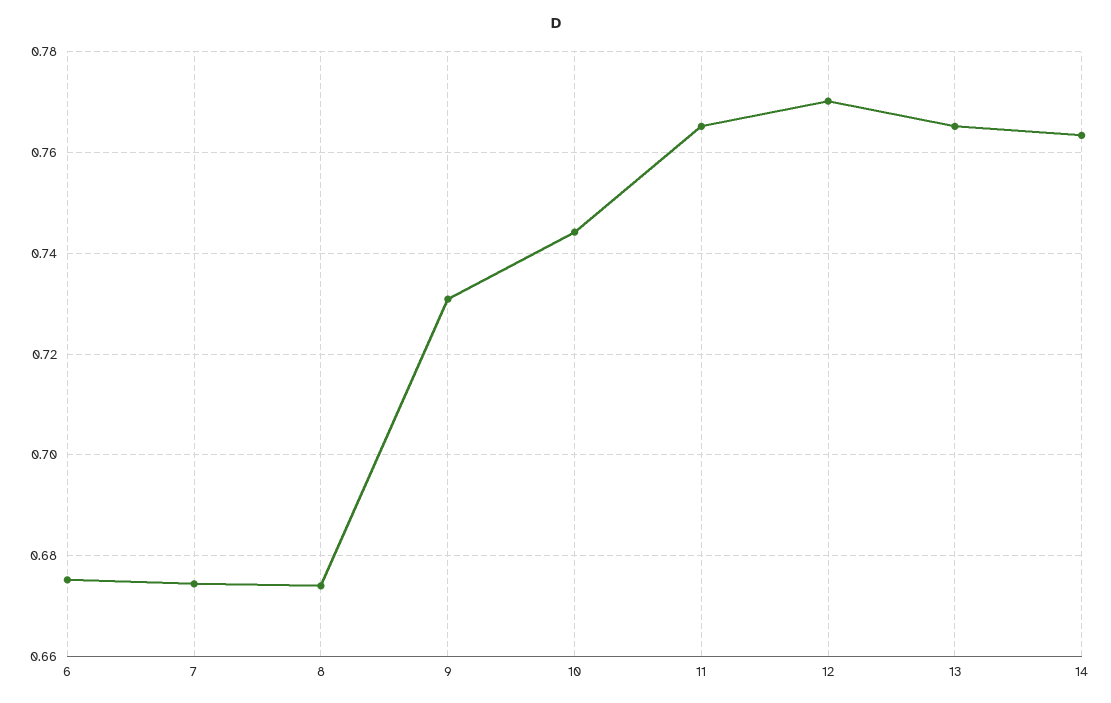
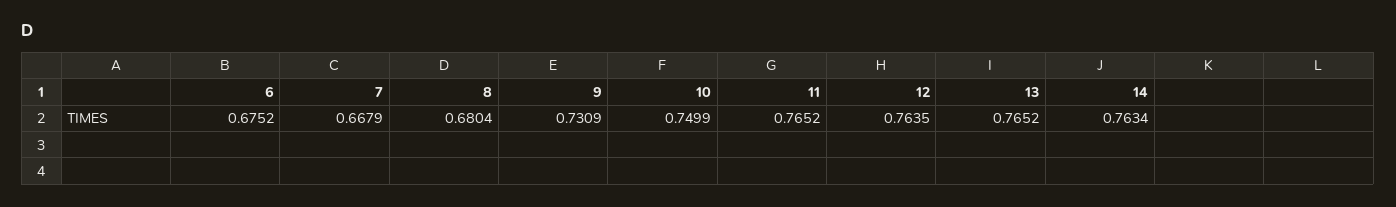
7: 0.674 -> 0.6679
8: 0.674 -> 0.6804
10: 0.744 -> 0.7499
12: 0.77 -> 0.7635

